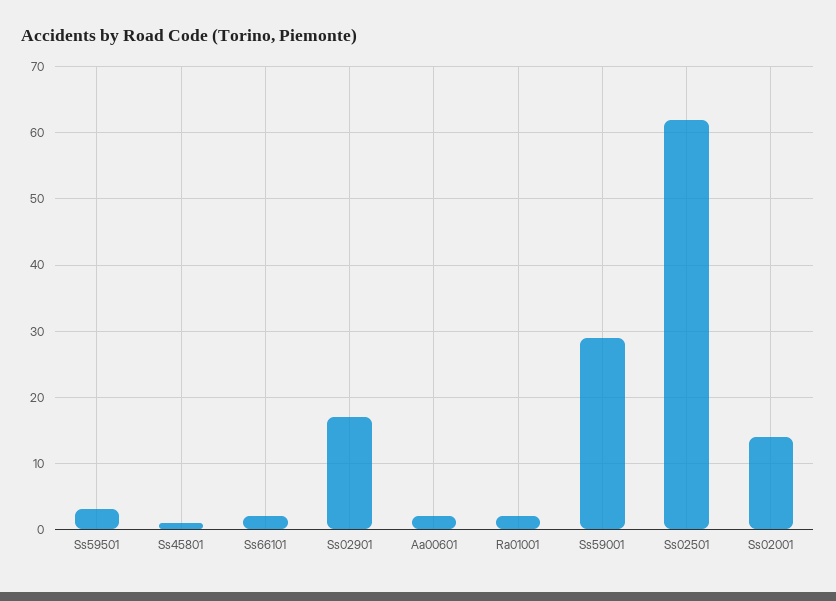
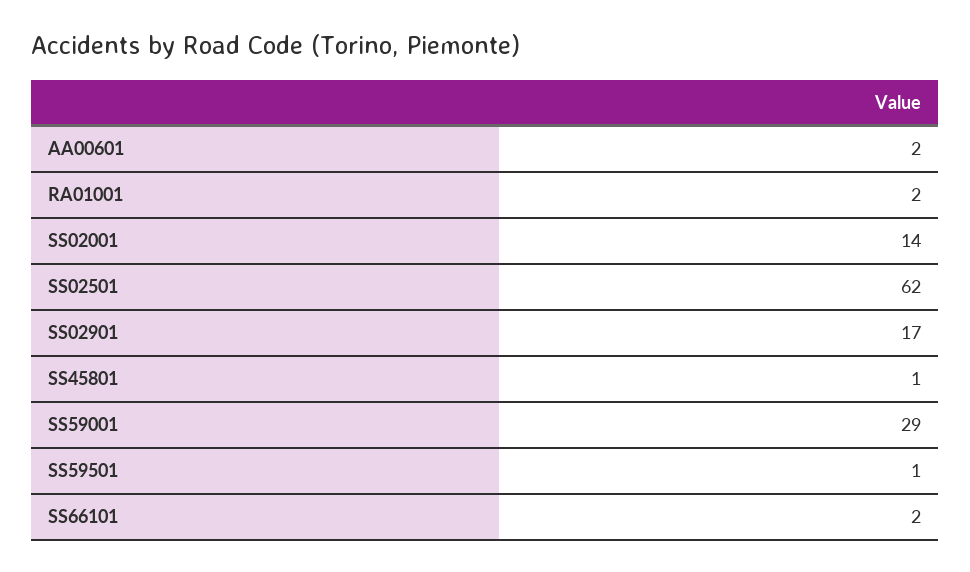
Ss59501: 3 -> 1

